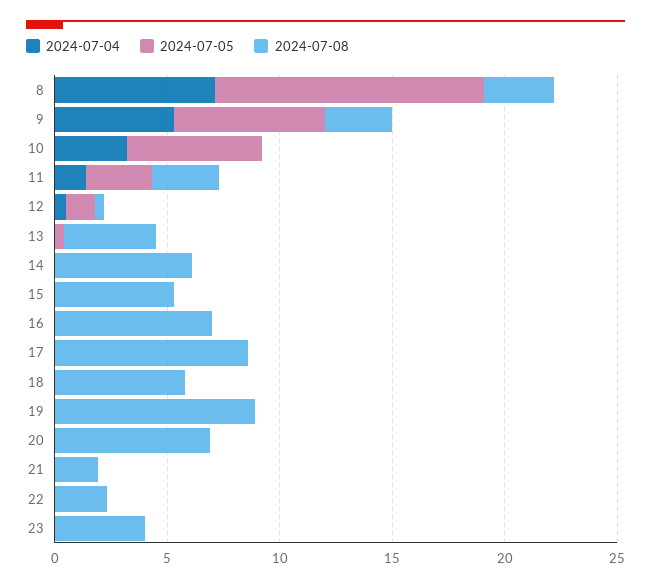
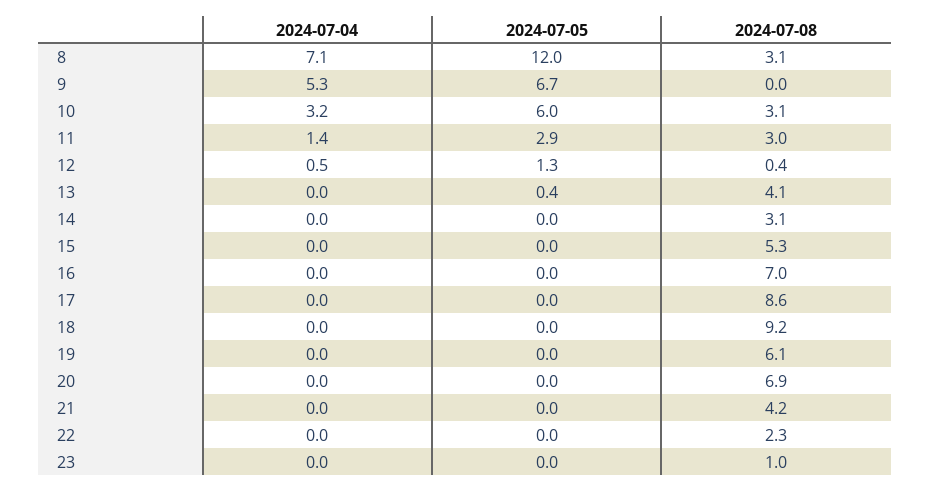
2024-07-08, 9: 3 -> 0
2024-07-08, 10: 0 -> 3.1
2024-07-08, 14: 6 -> 3.1
2024-07-08, 18: 6 -> 9.2
2024-07-08, 19: 9 -> 6.1
2024-07-08, 21: 2 -> 4.2
2024-07-08, 23: 4 -> 1

